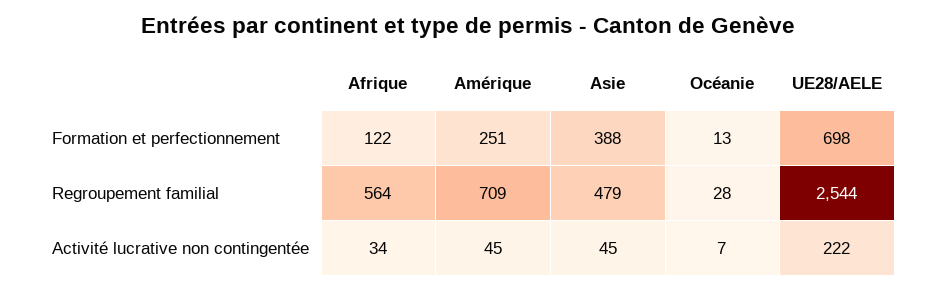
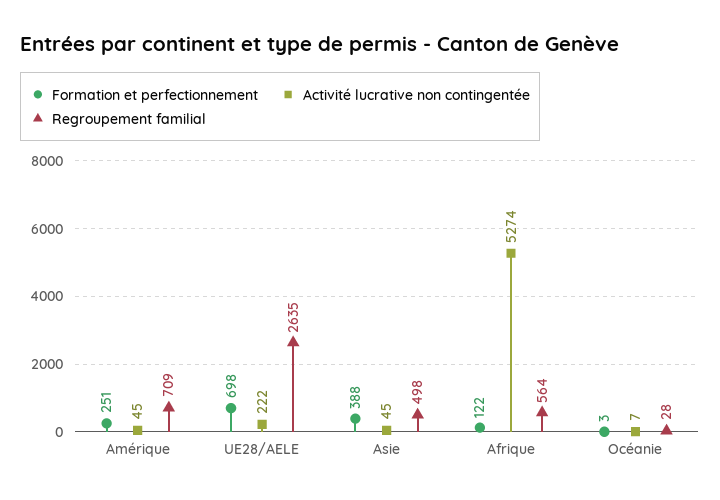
Formation et perfectionnement, Océanie: 13 -> 3
Regroupement familial, Asie: 479 -> 498
Regroupement familial, UE28/AELE: 2544 -> 2635
Activité lucrative non contingentée, Afrique: 34 -> 5274

